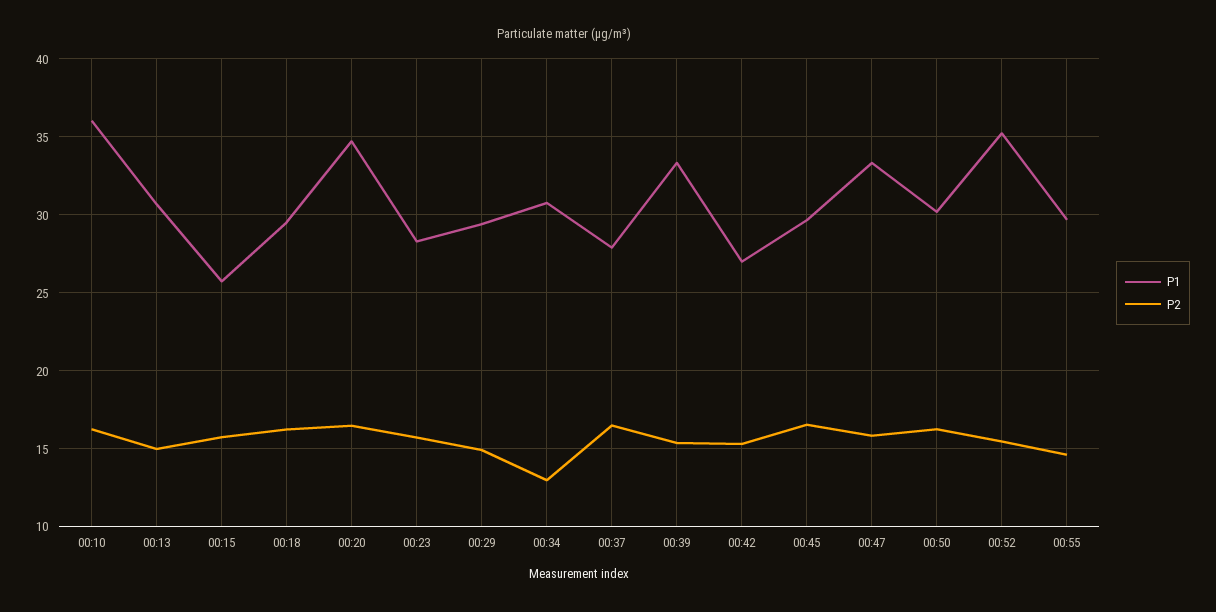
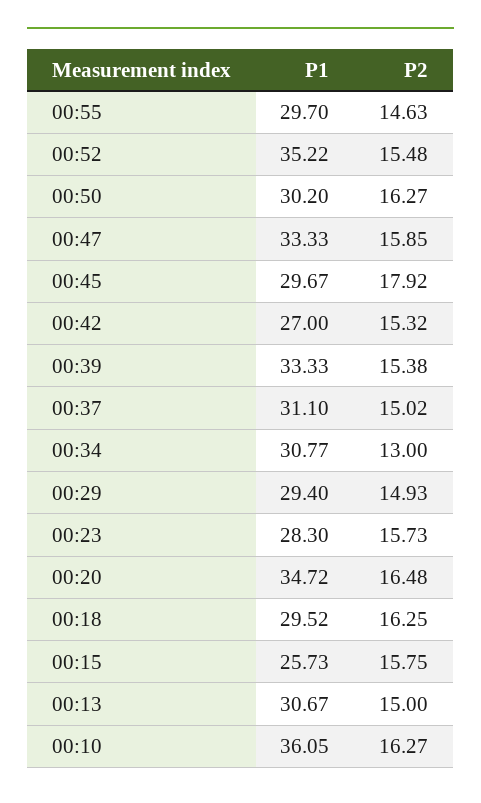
P1, 00:37: 28 -> 31.1
P2, 00:37: 16.5 -> 15.02
P2, 00:45: 16.5 -> 17.92

